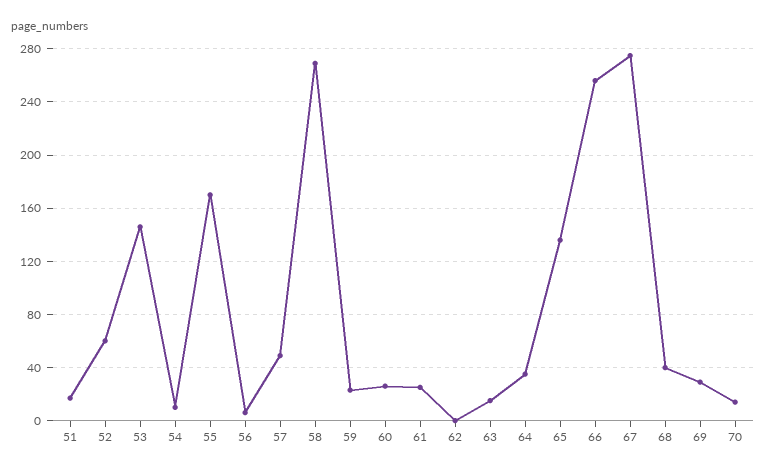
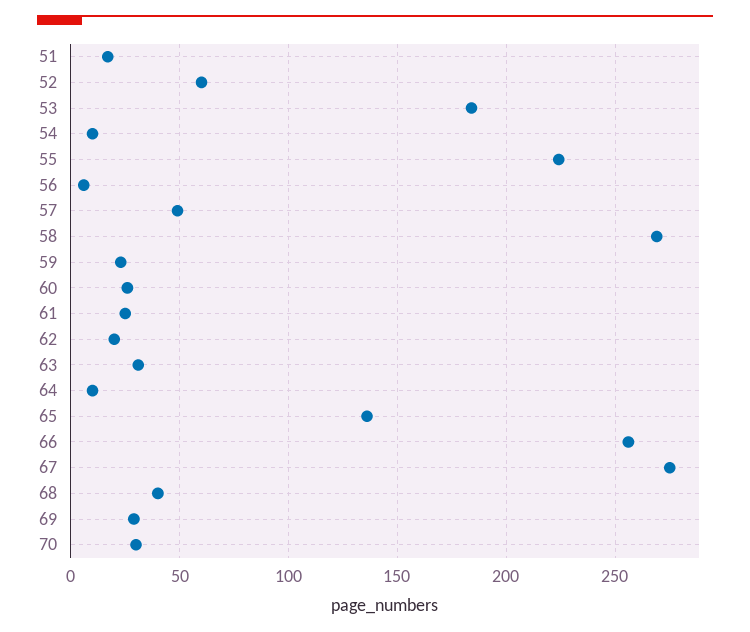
53: 145 -> 185
55: 170 -> 225
62: 0 -> 20
63: 15 -> 30
64: 35 -> 10
70: 15 -> 30

